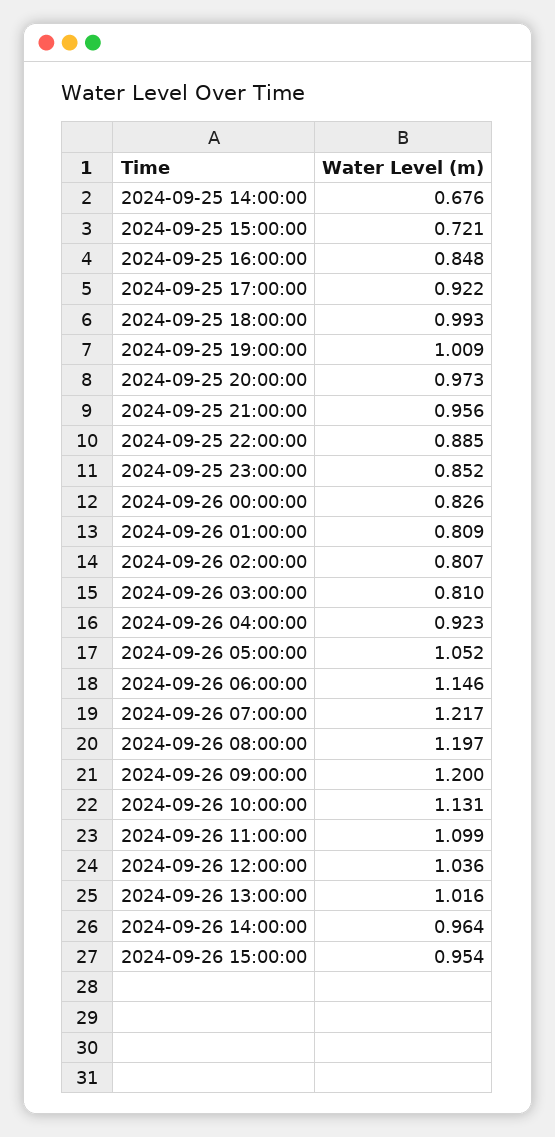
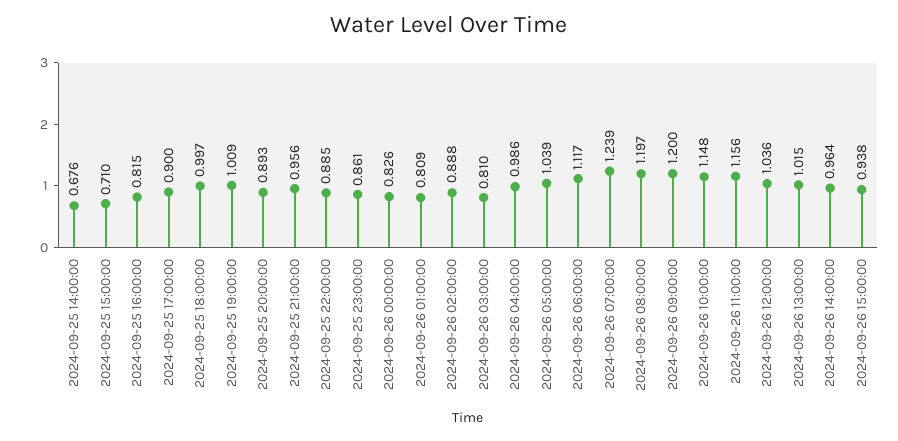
2024-09-25 15:00:00: 0.721 -> 0.71
2024-09-25 16:00:00: 0.848 -> 0.815
2024-09-25 17:00:00: 0.922 -> 0.9
2024-09-25 18:00:00: 0.993 -> 0.997
2024-09-25 20:00:00: 0.973 -> 0.893
2024-09-25 23:00:00: 0.852 -> 0.861
2024-09-26 02:00:00: 0.807 -> 0.888
2024-09-26 04:00:00: 0.923 -> 0.986
2024-09-26 05:00:00: 1.052 -> 1.039
2024-09-26 06:00:00: 1.146 -> 1.117
2024-09-26 07:00:00: 1.217 -> 1.239
2024-09-26 10:00:00: 1.131 -> 1.148
2024-09-26 11:00:00: 1.099 -> 1.156
2024-09-26 13:00:00: 1.016 -> 1.015
2024-09-26 15:00:00: 0.954 -> 0.938

